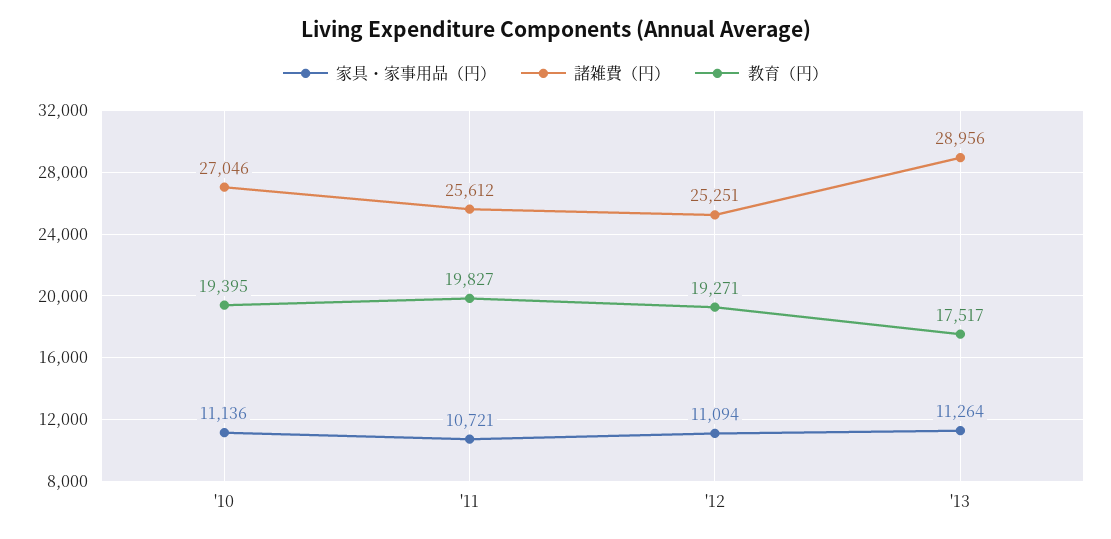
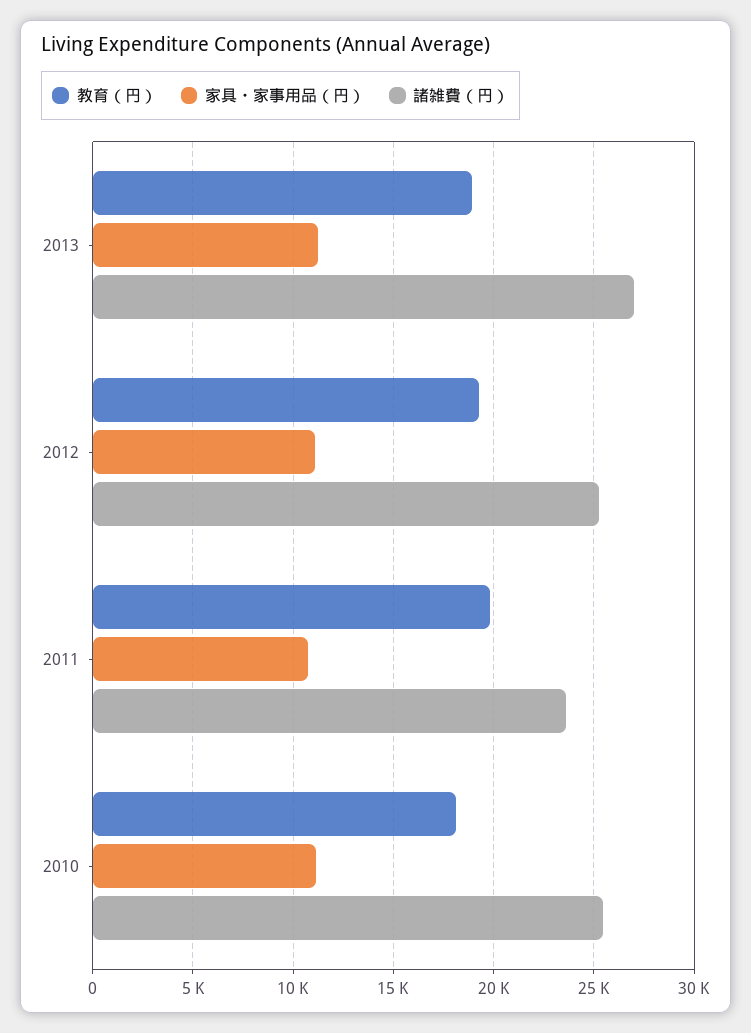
諸雑費（円）, '10: 27046 -> 25500
教育（円）, '10: 19395 -> 18000
諸雑費（円）, '11: 25612 -> 23500
諸雑費（円）, '13: 28956 -> 27000
教育（円）, '13: 17517 -> 19000

